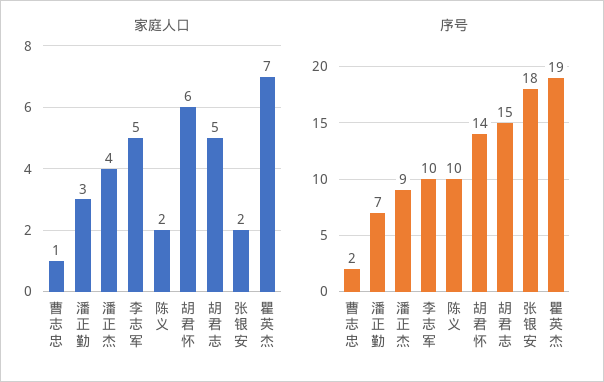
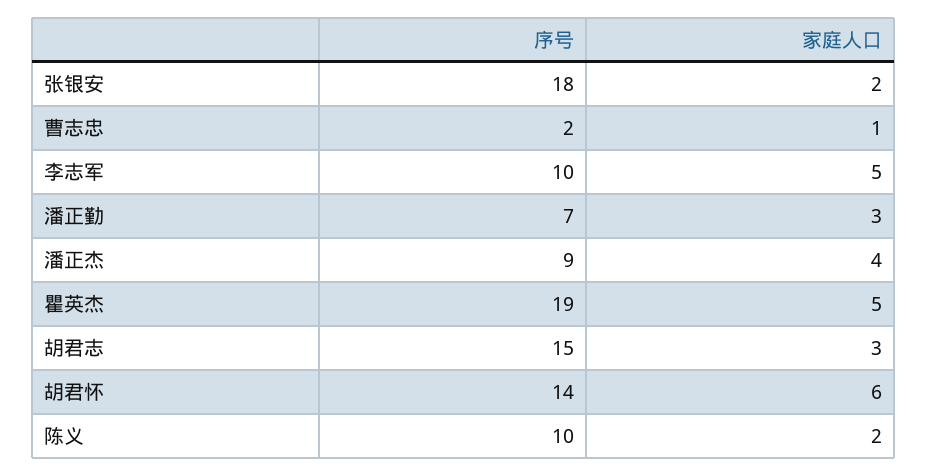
家庭人口, 胡君志: 5 -> 3
家庭人口, 瞿英杰: 7 -> 5

